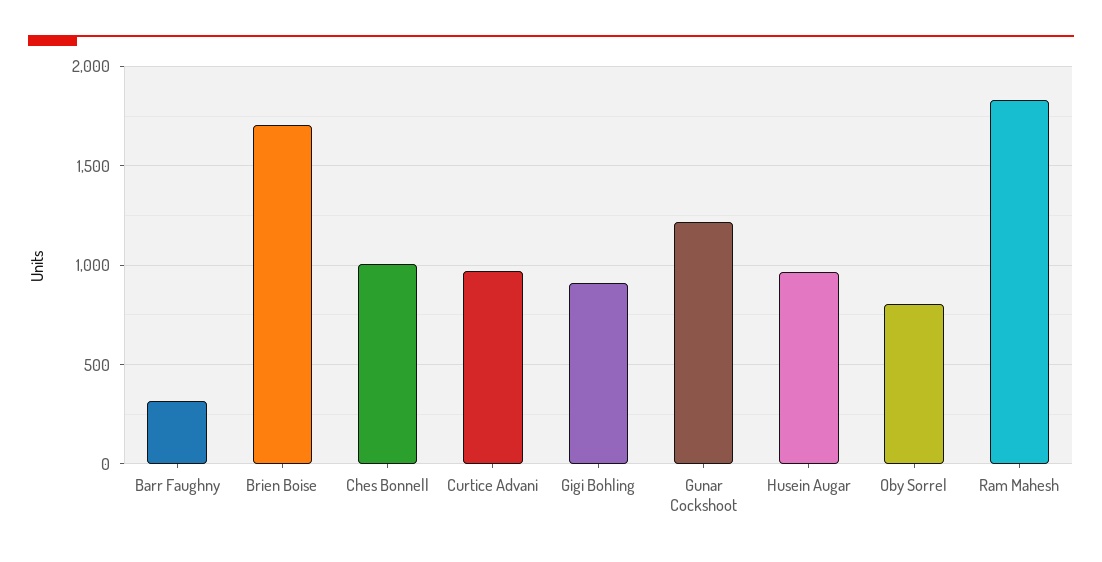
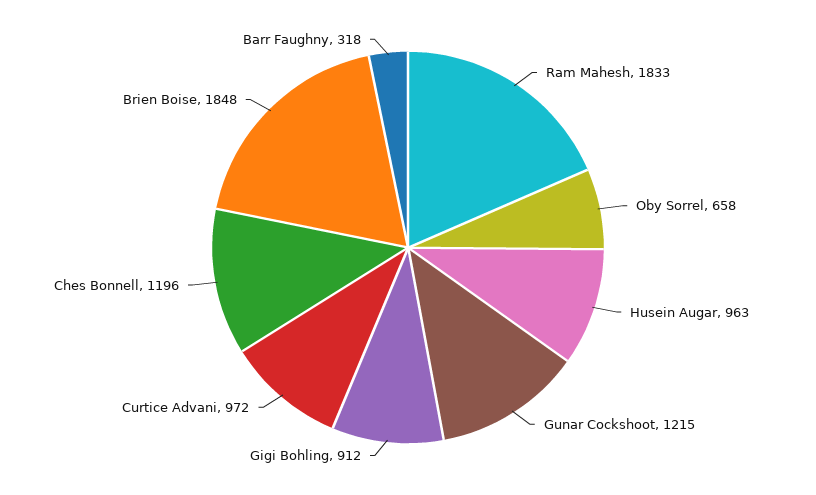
Brien Boise: 1700 -> 1848
Ches Bonnell: 1000 -> 1196
Oby Sorrel: 800 -> 658

